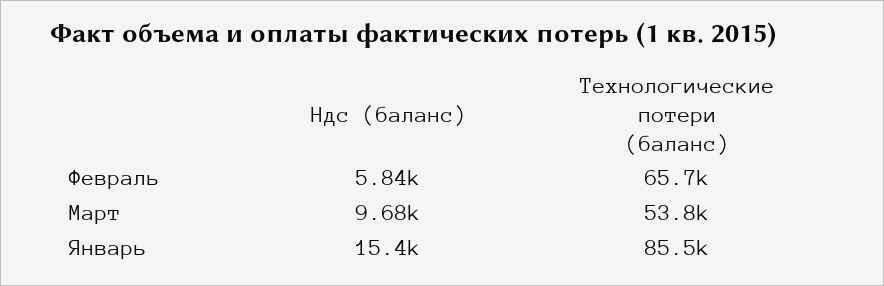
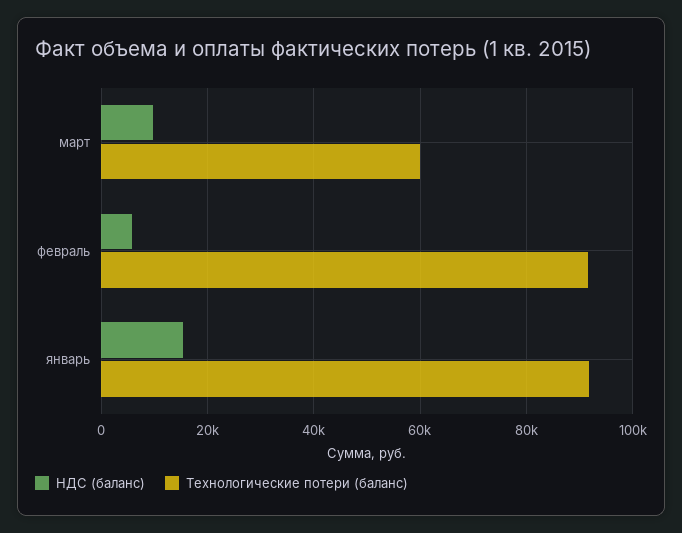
Технологические потери (баланс), Февраль: 65700 -> 92000
Технологические потери (баланс), Март: 53800 -> 60000
Технологические потери (баланс), Январь: 85500 -> 92000

